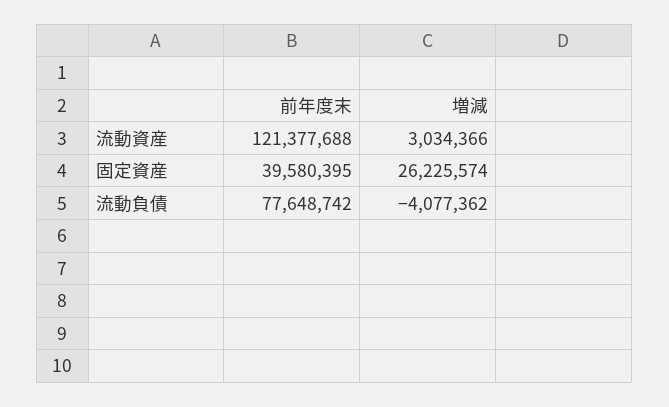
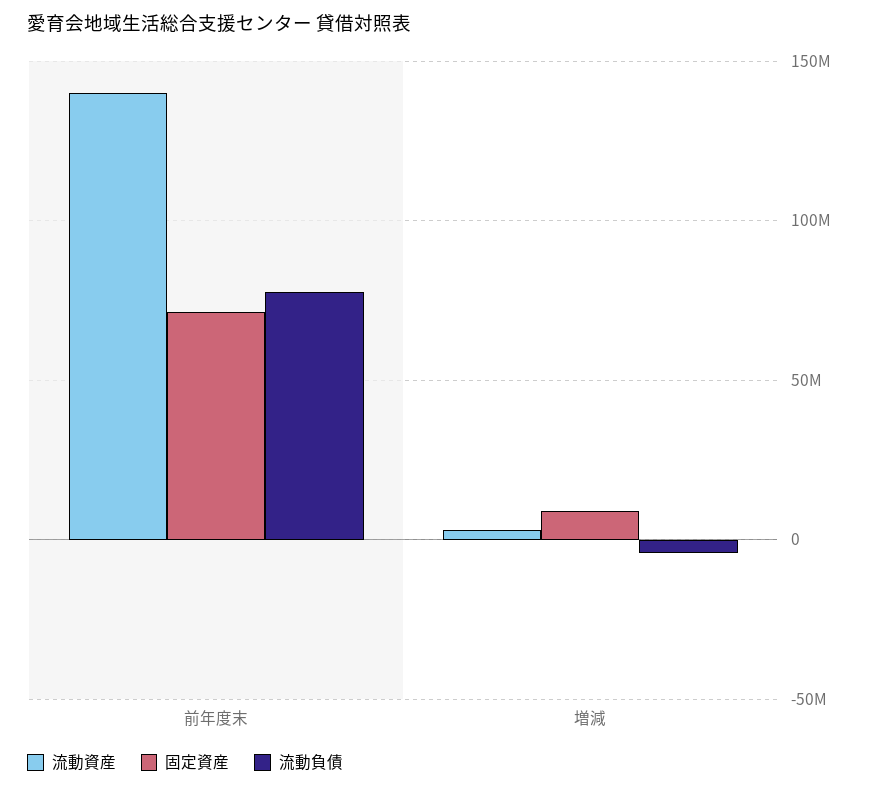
流動資産, 前年度末: 121377688 -> 140000000
固定資産, 前年度末: 39580395 -> 70000000
固定資産, 増減: 26225574 -> 10000000

